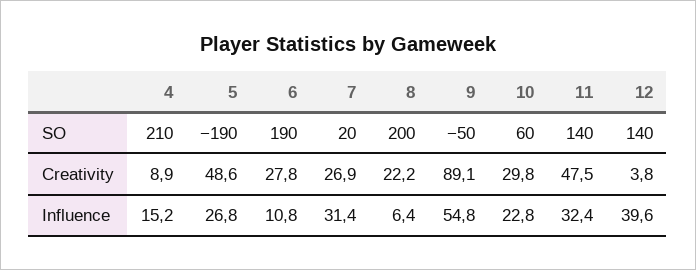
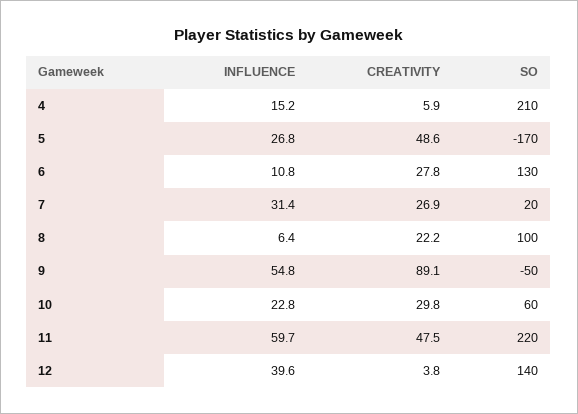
5, SO: -190 -> -170
6, SO: 190 -> 130
8, SO: 200 -> 100
11, SO: 140 -> 220
4, Creativity: 8.9 -> 5.9
11, Influence: 32.4 -> 59.7

